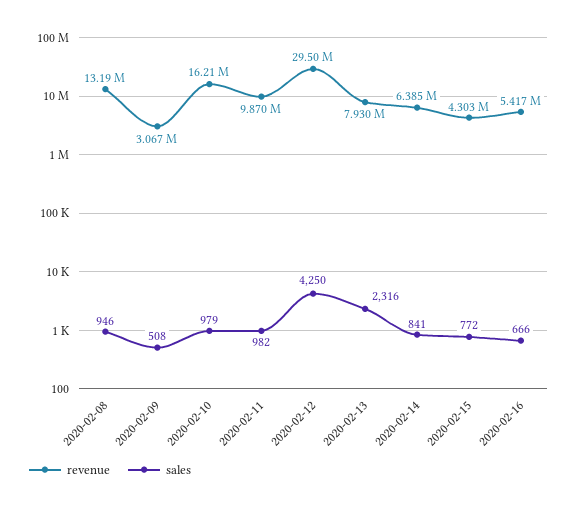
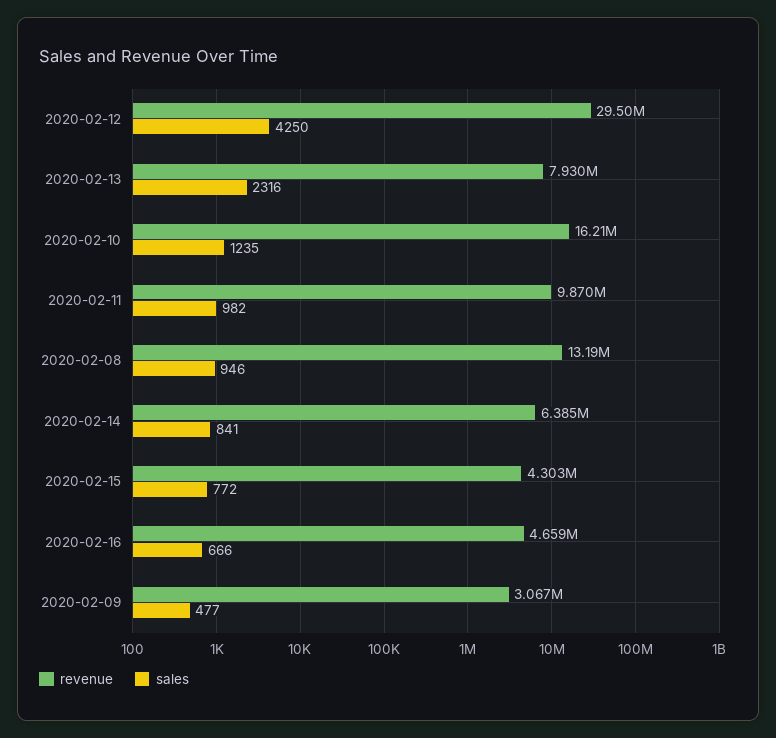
sales, 2020-02-09: 508 -> 477
sales, 2020-02-10: 979 -> 1235
revenue, 2020-02-16: 5417000 -> 4659000

